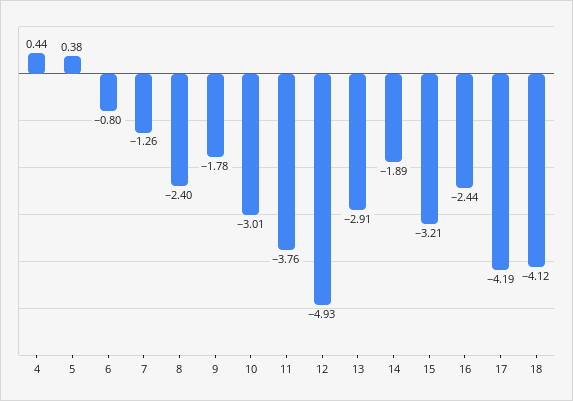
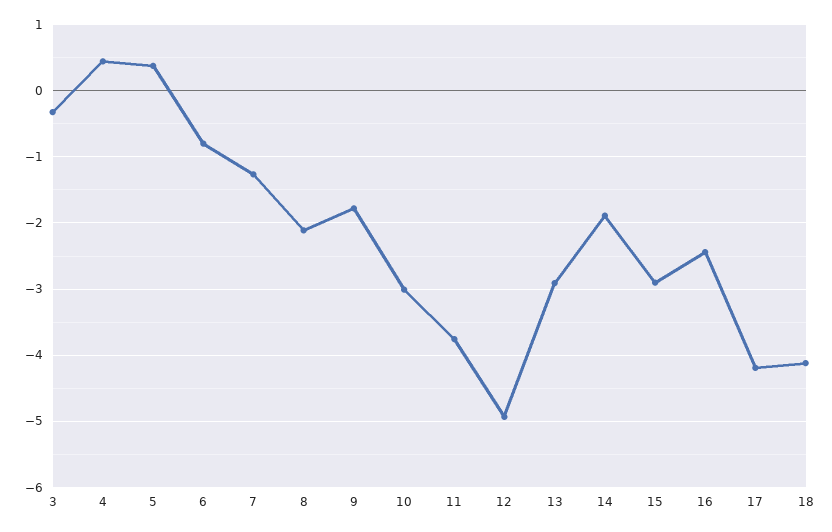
8: -2.4 -> -2.1
15: -3.21 -> -2.9
3: none -> -0.3

